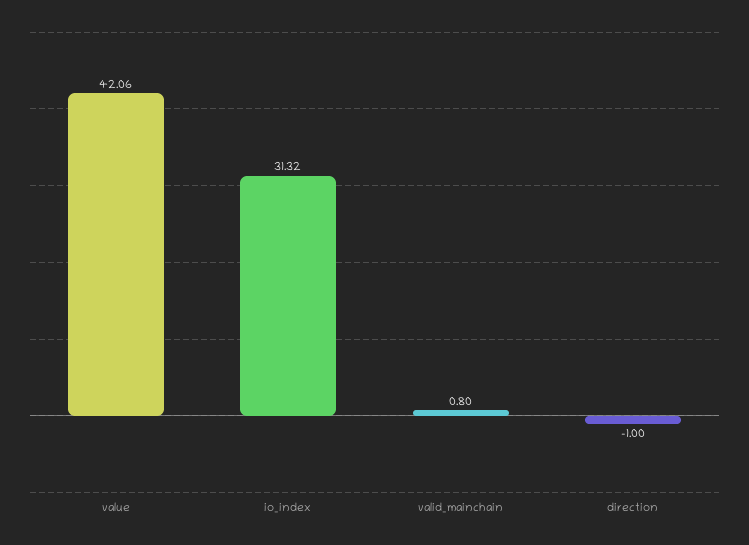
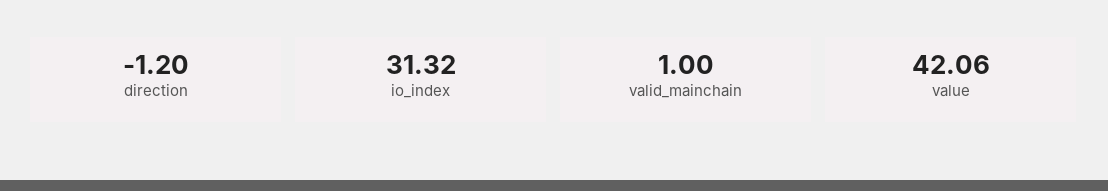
valid_mainchain: 0.8 -> 1
direction: -1 -> -1.2

